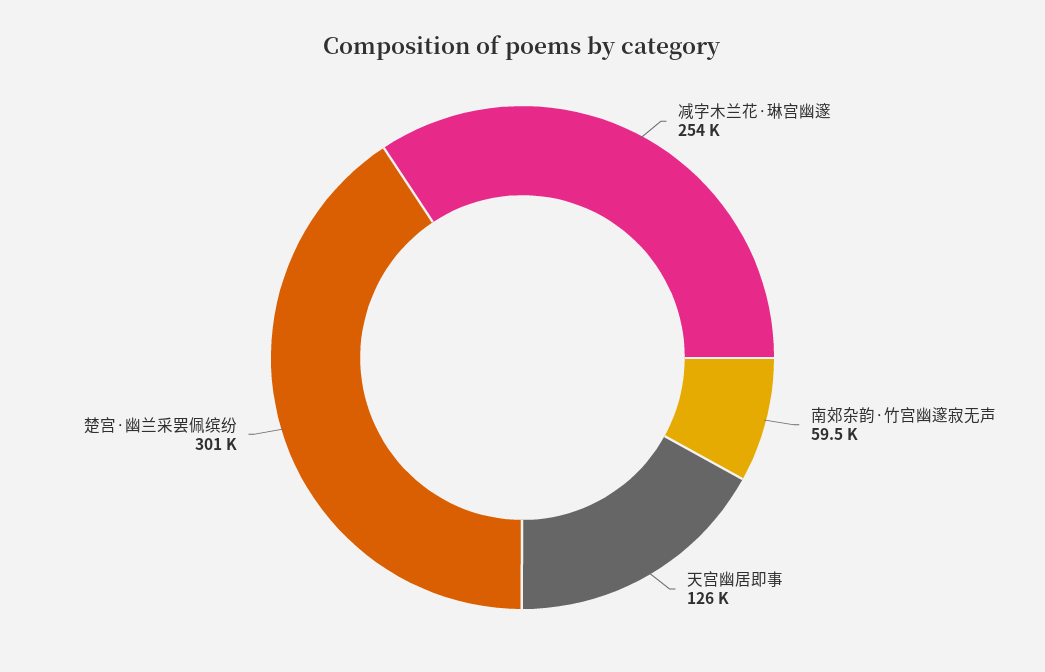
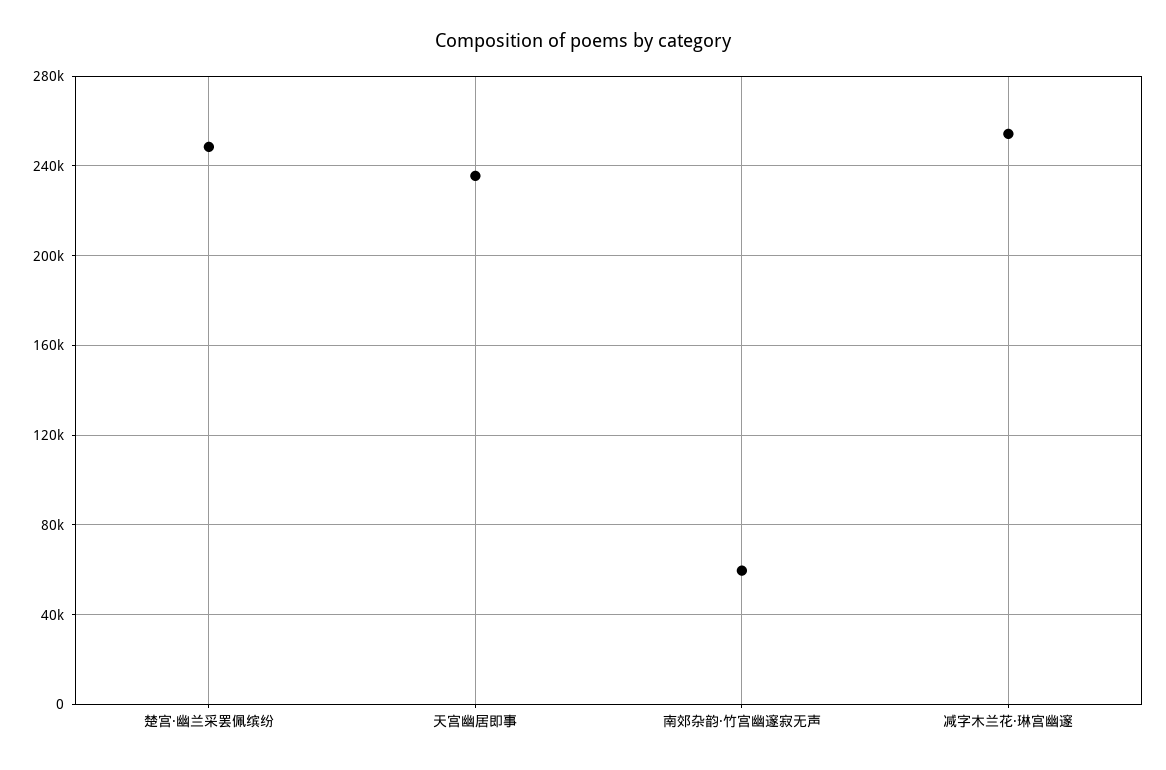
天宫幽居即事: 126000 -> 235000
楚宫·幽兰采罢佩缤纷: 301000 -> 250000

